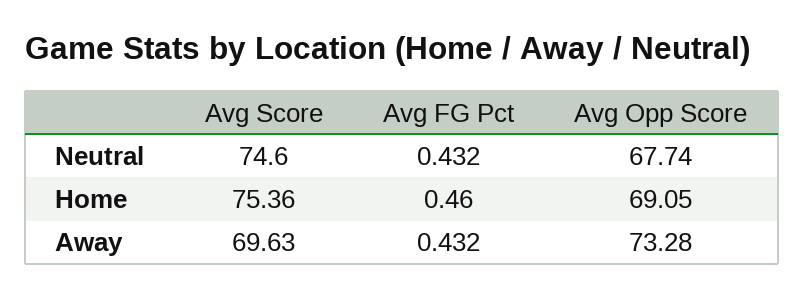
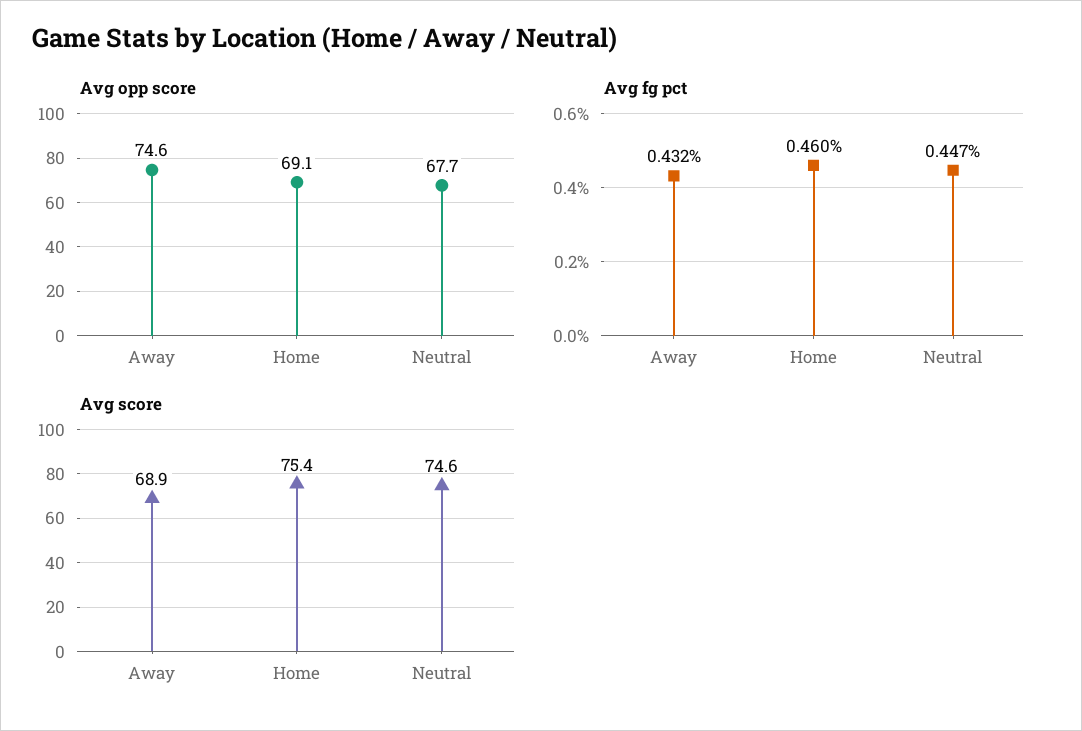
Avg FG Pct, Neutral: 0.432 -> 0.447
Avg Score, Away: 69.63 -> 68.9
Avg Opp Score, Away: 73.28 -> 74.6

